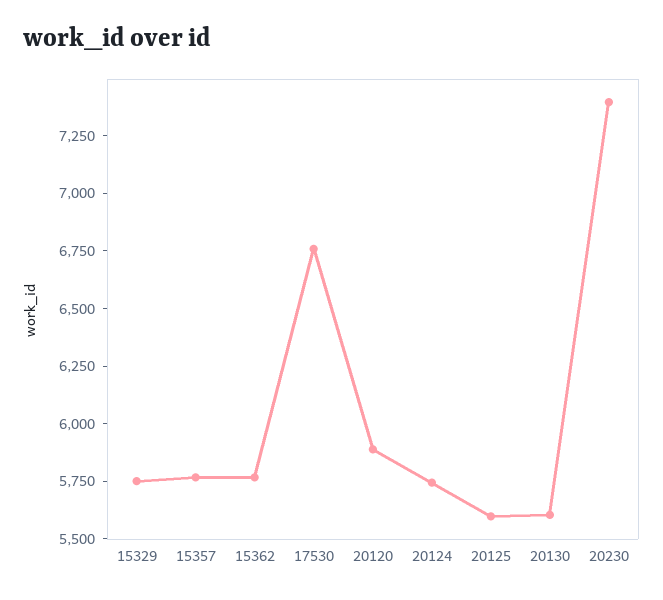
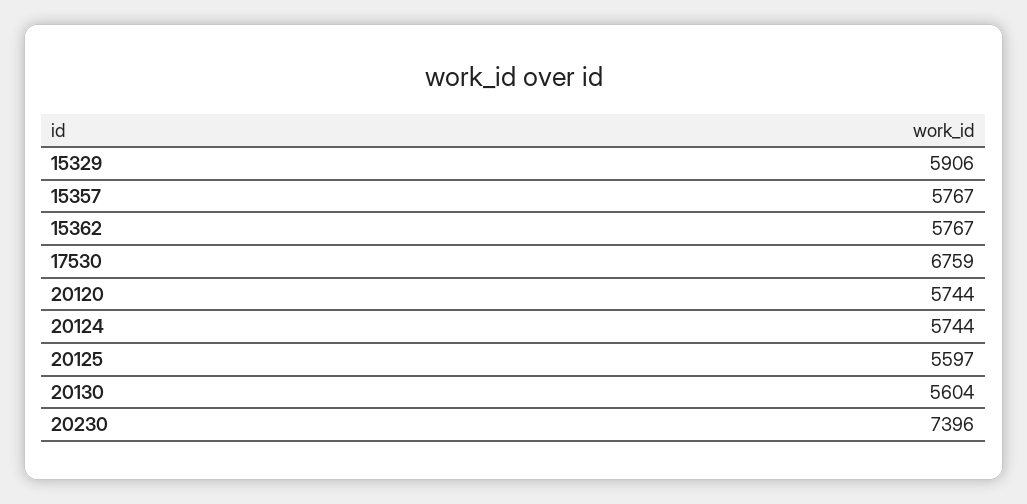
15329: 5750 -> 5906
20120: 5900 -> 5744

